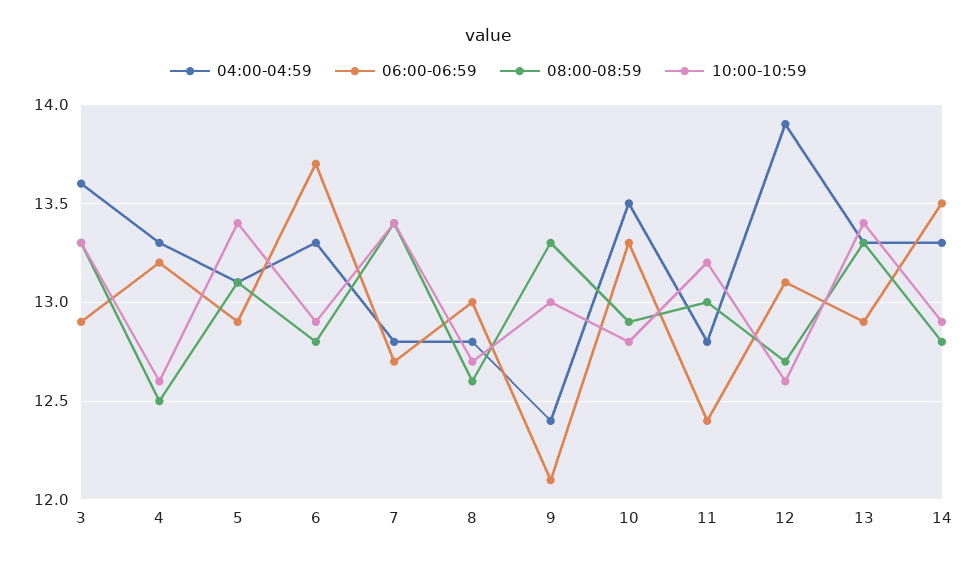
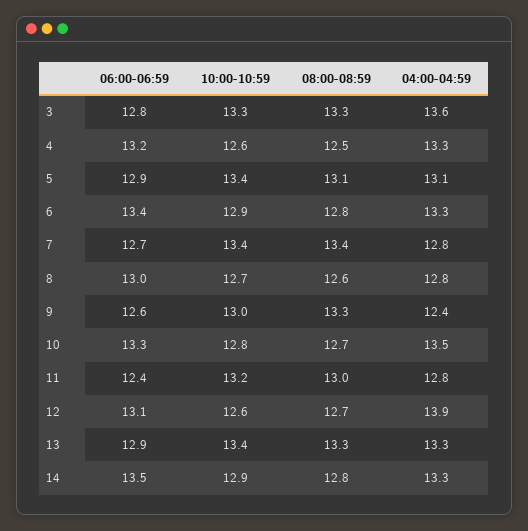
06:00-06:59, 3: 12.9 -> 12.8
06:00-06:59, 6: 13.7 -> 13.4
06:00-06:59, 9: 12.1 -> 12.6
08:00-08:59, 10: 12.9 -> 12.7

